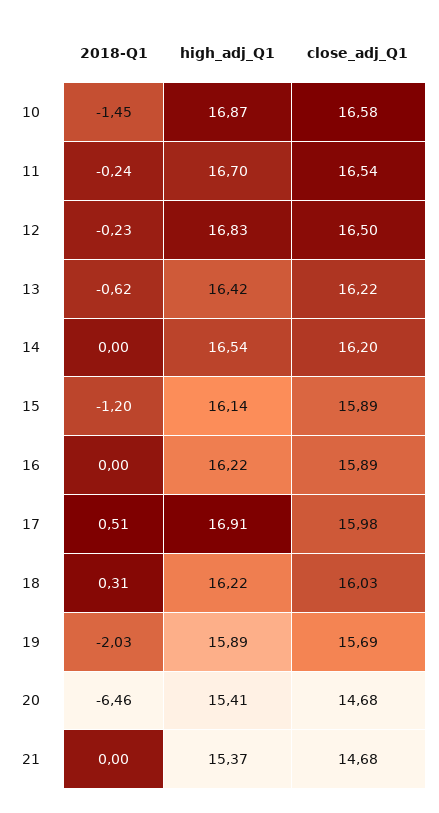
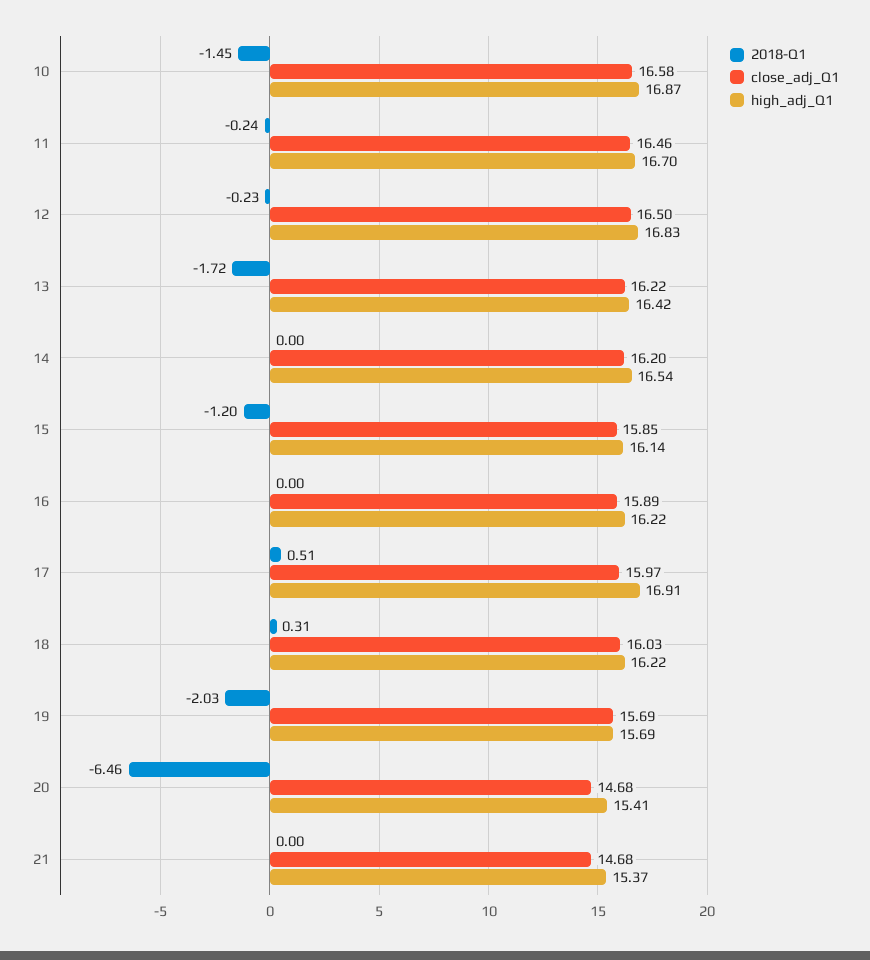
close_adj_Q1, 11: 16.54 -> 16.46
2018-Q1, 13: -0.62 -> -1.72
close_adj_Q1, 15: 15.89 -> 15.85
close_adj_Q1, 17: 15.98 -> 15.97
high_adj_Q1, 19: 15.89 -> 15.69

